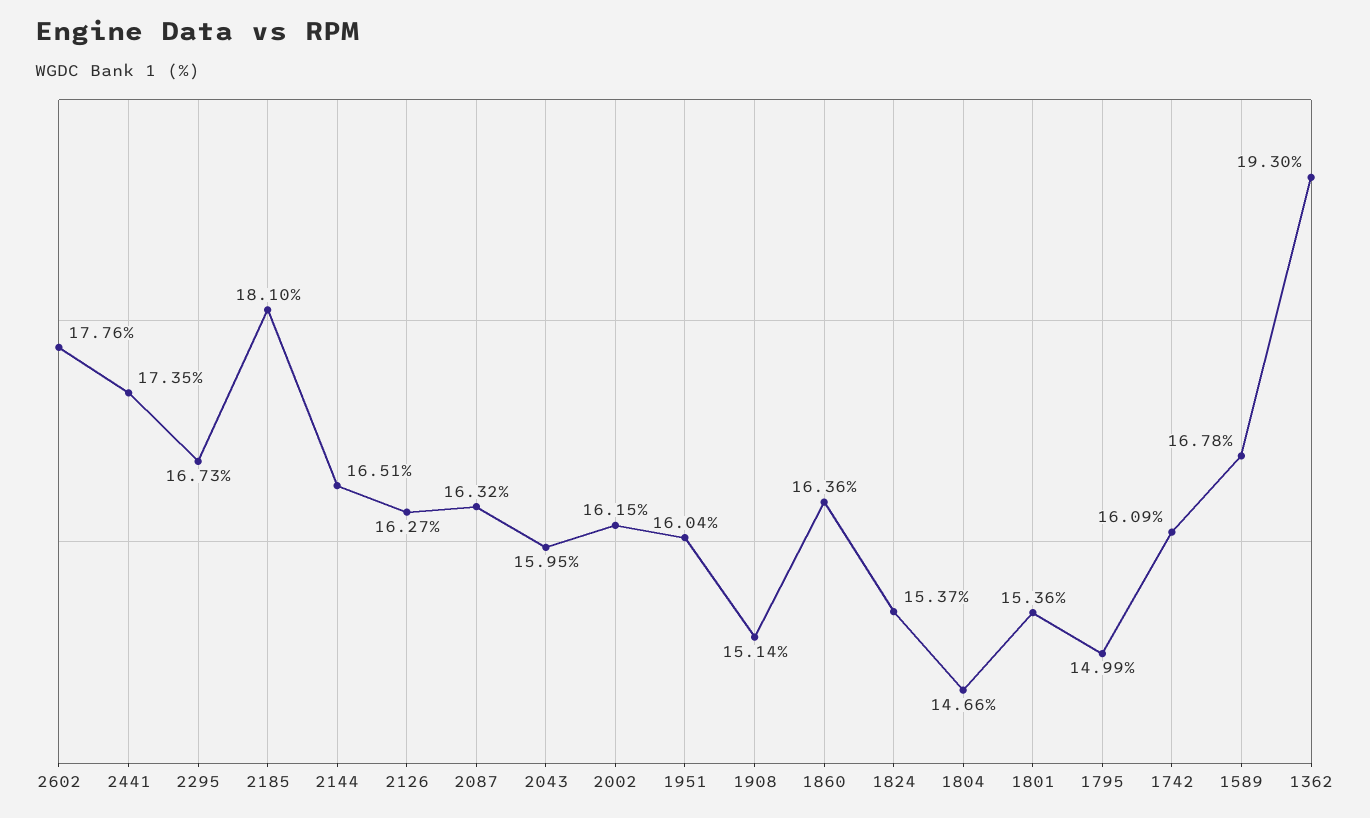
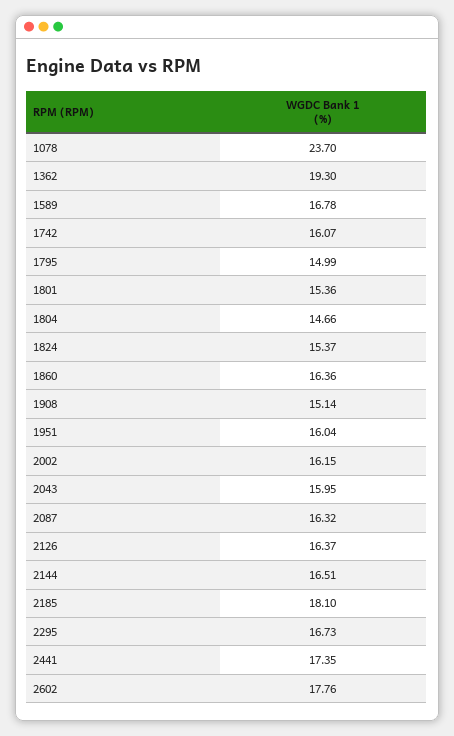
2126: 16.27 -> 16.37
1742: 16.09 -> 16.07
1078: none -> 23.7

